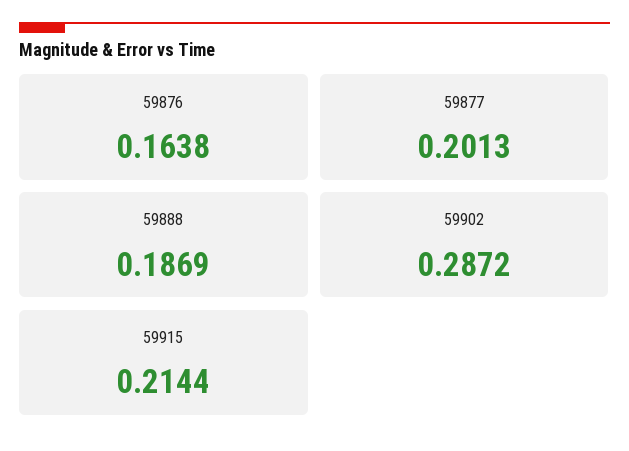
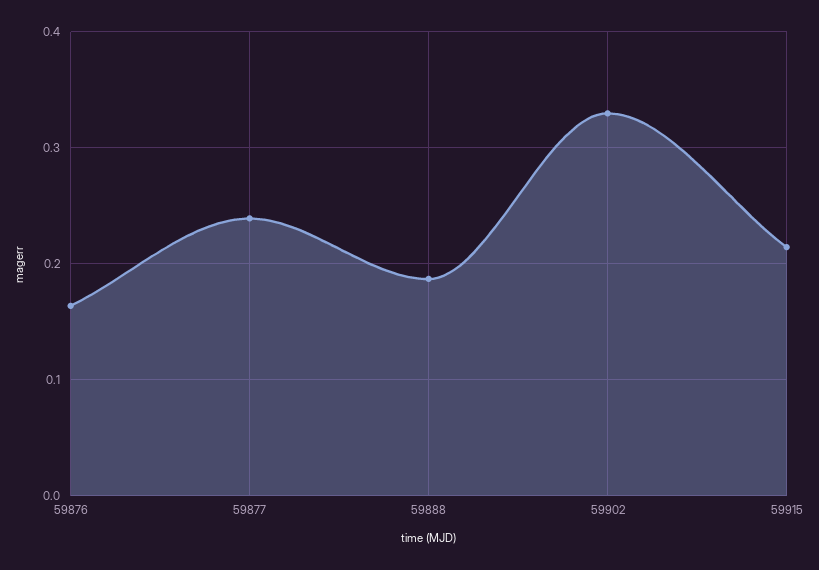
59877: 0.2013 -> 0.24
59902: 0.2872 -> 0.33

